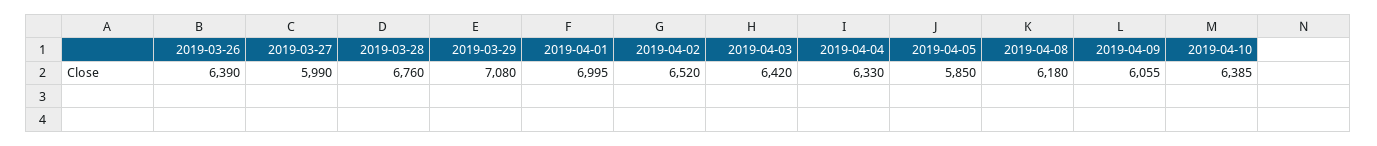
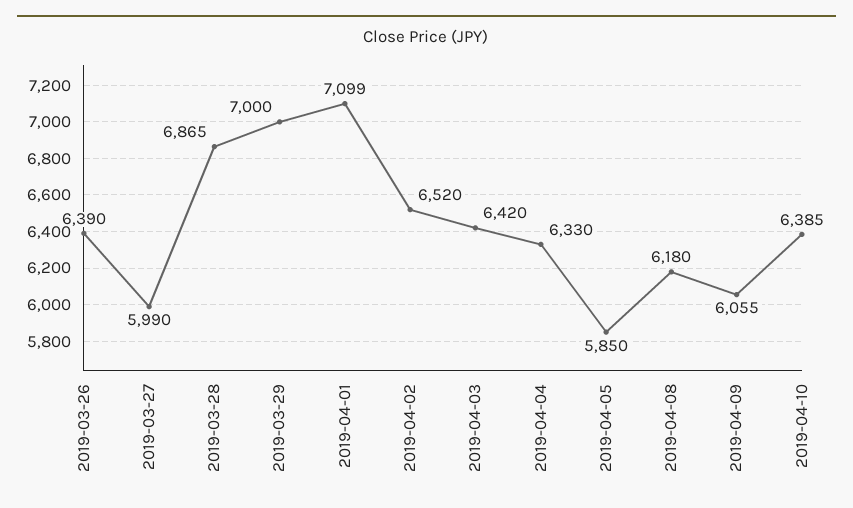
2019-03-28: 6760 -> 6865
2019-03-29: 7080 -> 7000
2019-04-01: 6995 -> 7099

